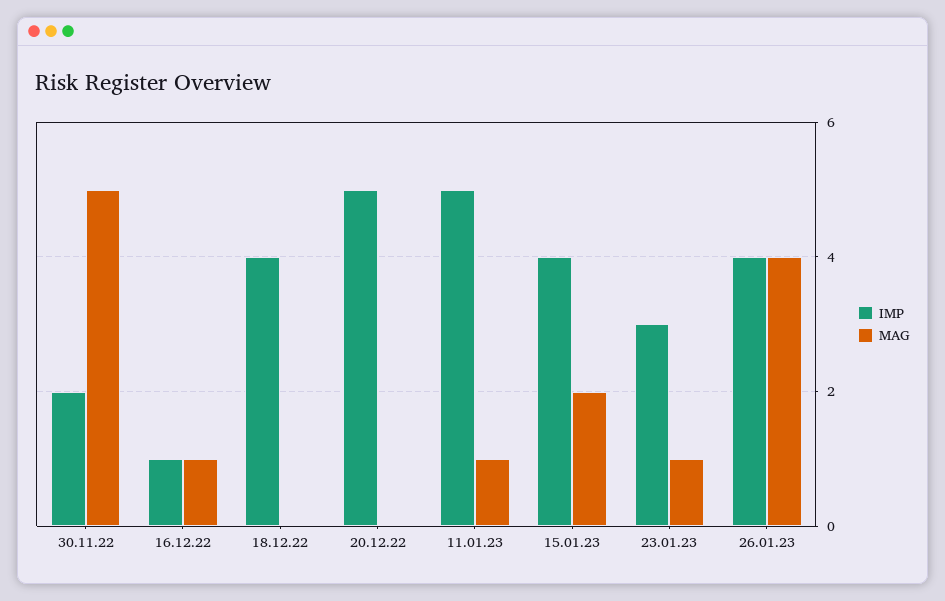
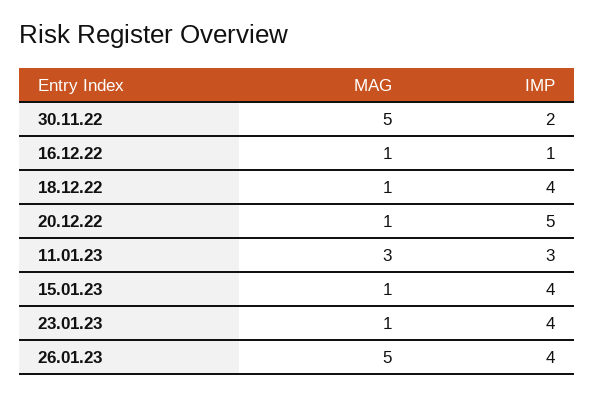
MAG, 18.12.22: 0 -> 1
MAG, 20.12.22: 0 -> 1
IMP, 11.01.23: 5 -> 3
MAG, 11.01.23: 1 -> 3
MAG, 15.01.23: 2 -> 1
IMP, 23.01.23: 3 -> 4
MAG, 26.01.23: 4 -> 5

